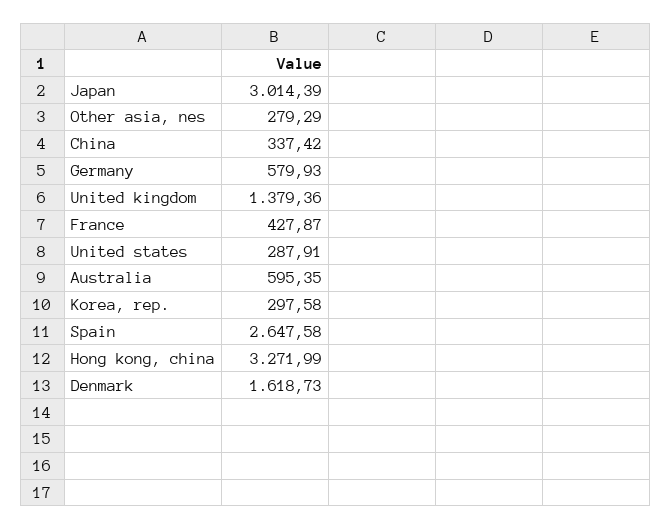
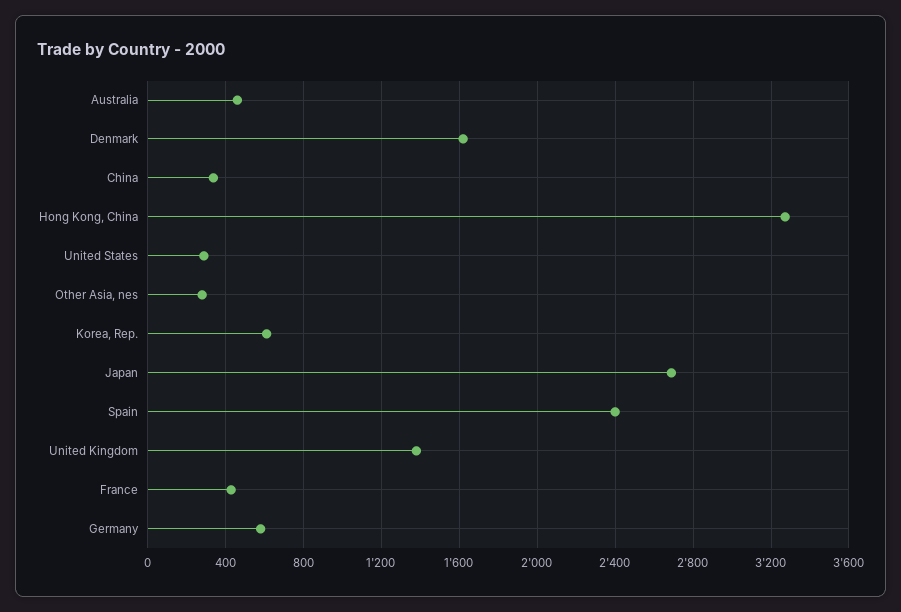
Japan: 3014.39 -> 2700
Australia: 595.35 -> 450
Korea, rep.: 297.58 -> 600
Spain: 2647.58 -> 2400

